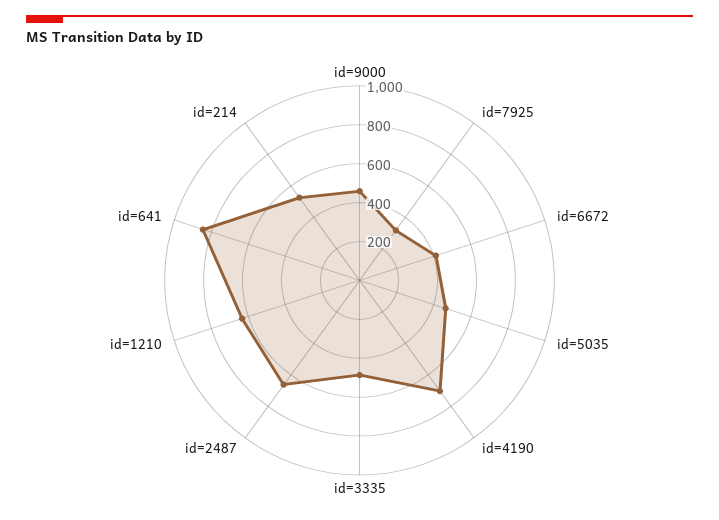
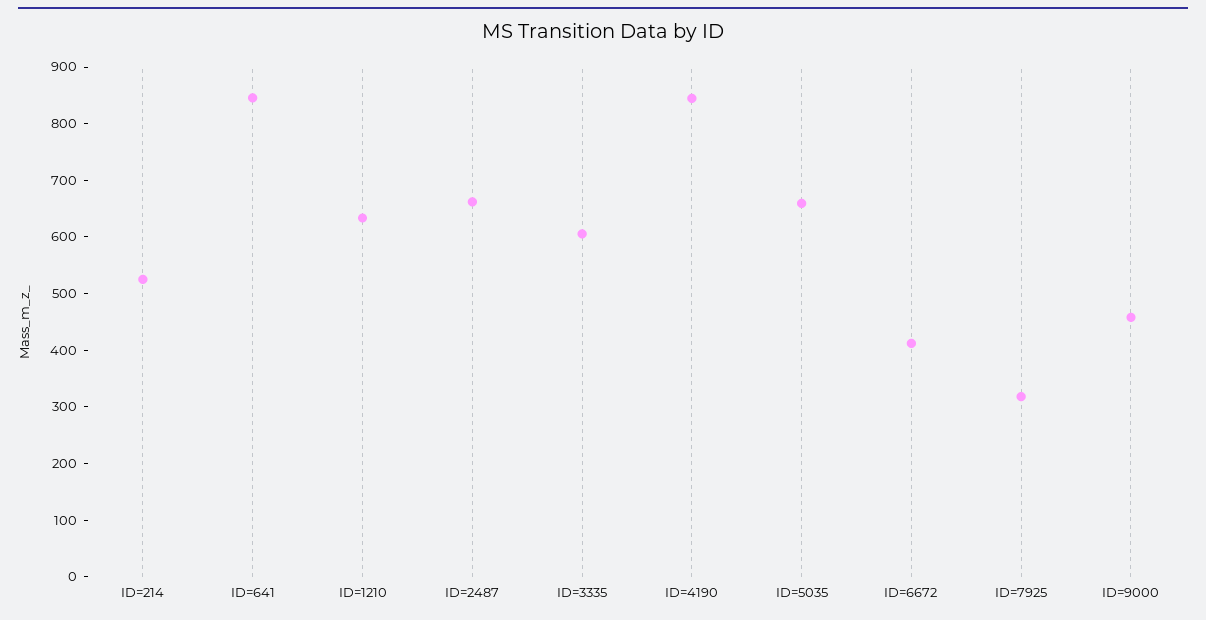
id=5035: 450 -> 660
id=4190: 700 -> 840
id=3335: 500 -> 600

